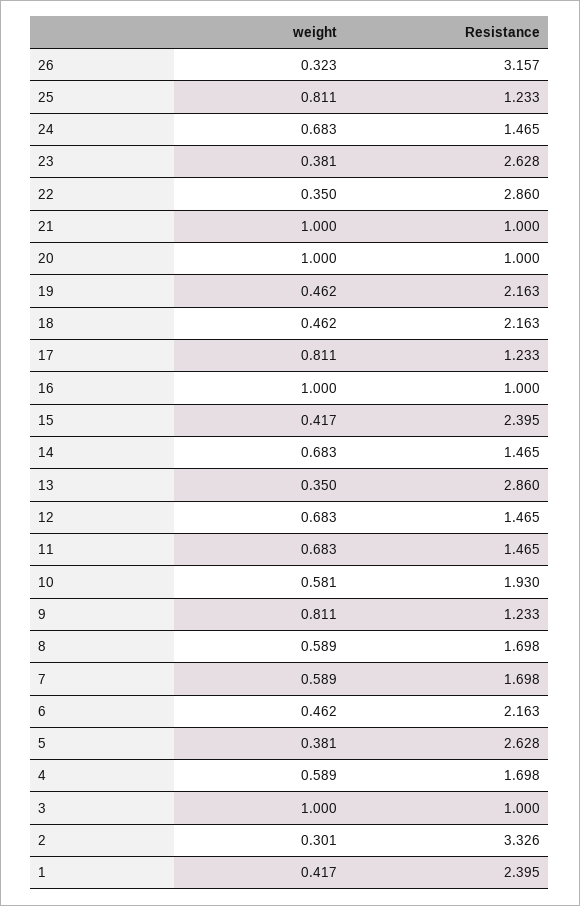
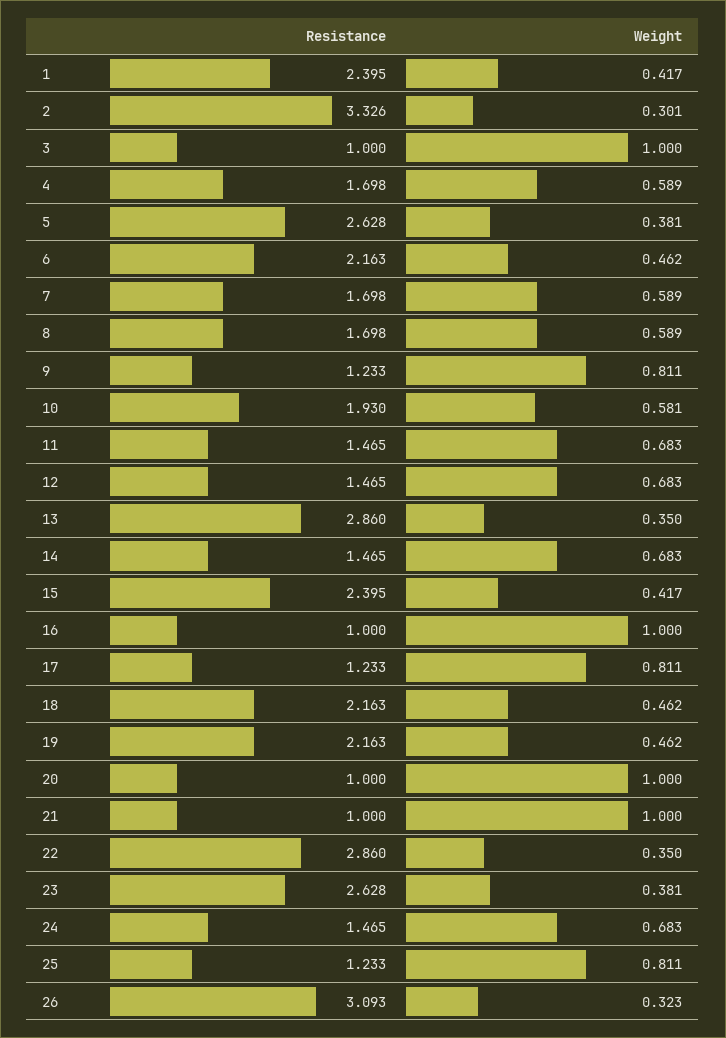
Resistance, 26: 3.157 -> 3.093

